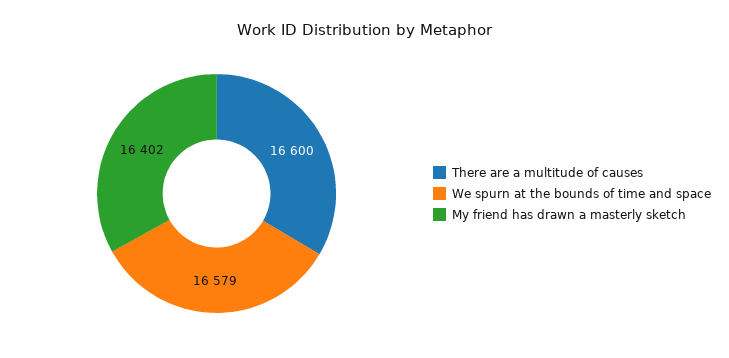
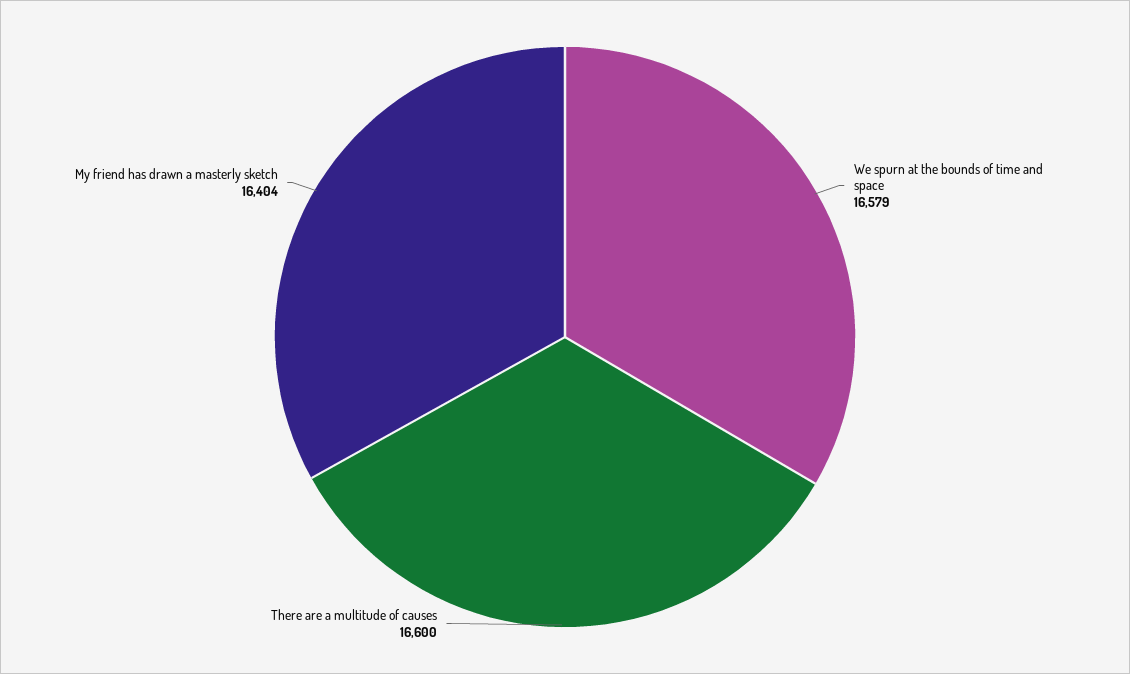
My friend has drawn a masterly sketch: 16402 -> 16404

